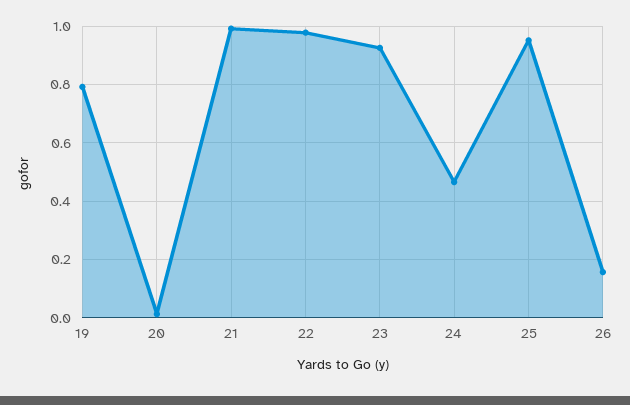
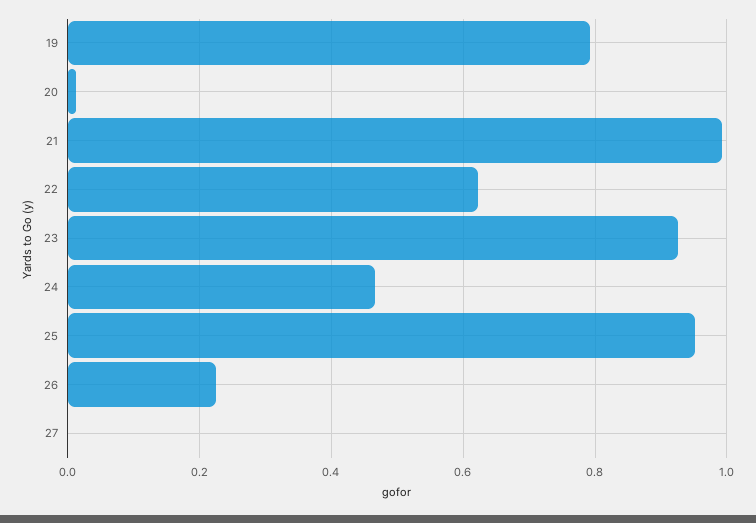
22: 0.975 -> 0.62
26: 0.15 -> 0.22
27: none -> 0

